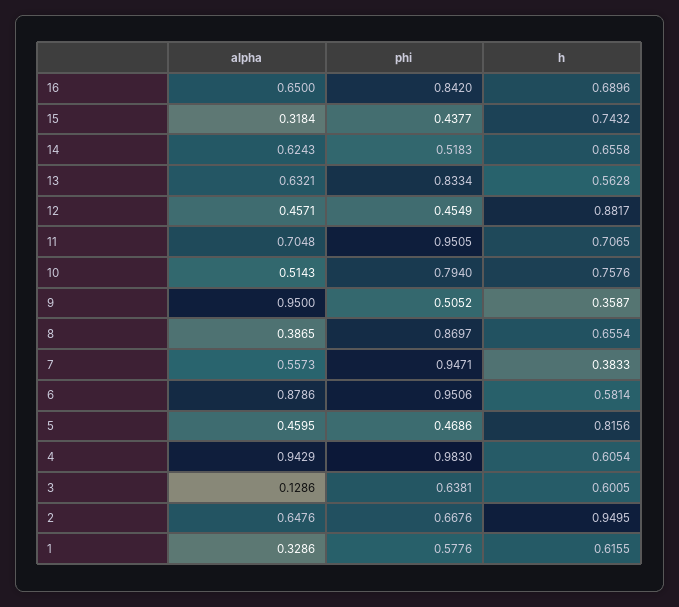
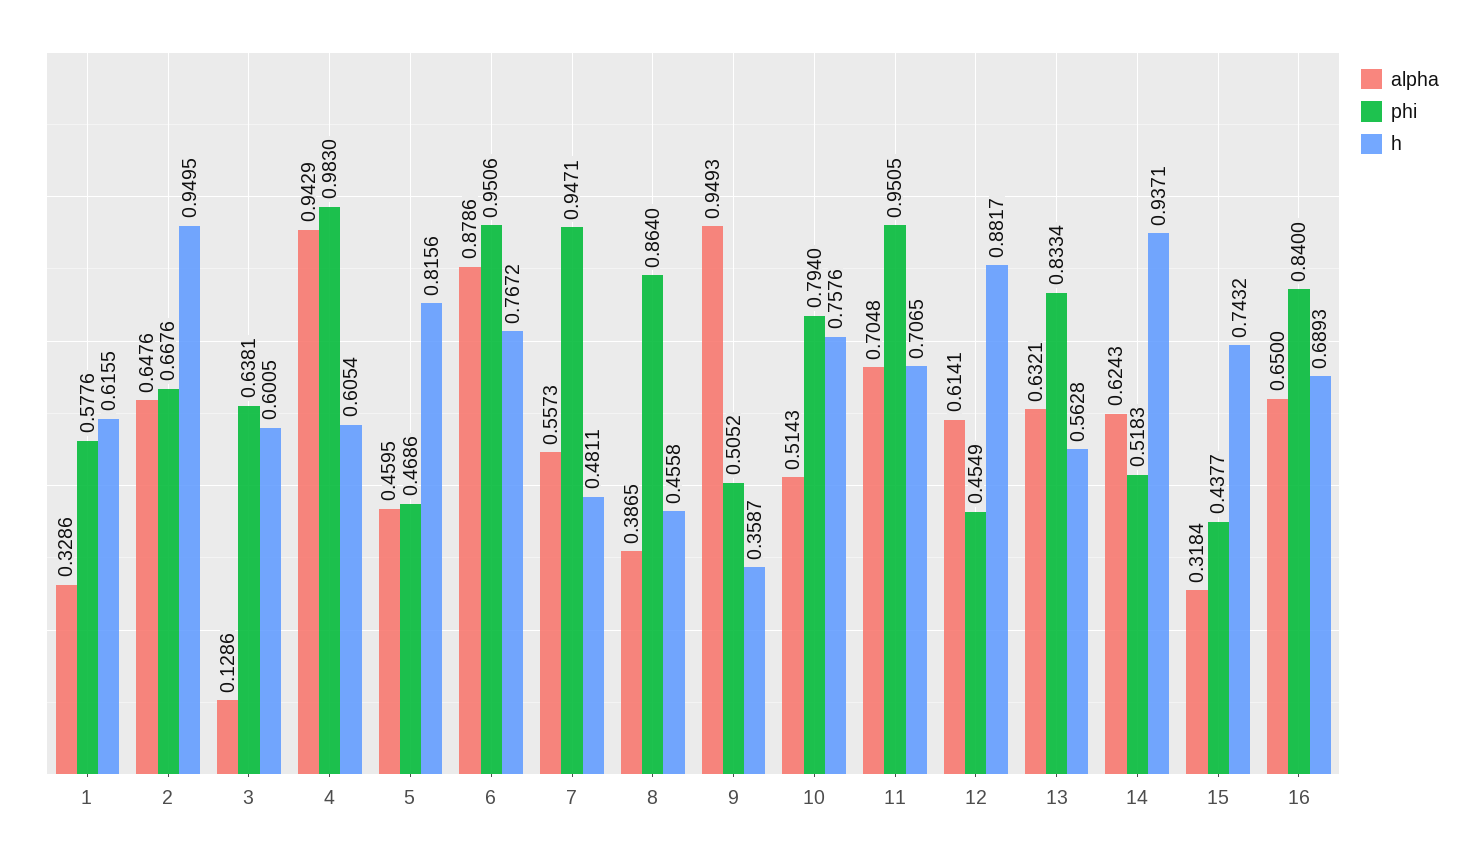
phi, 16: 0.842 -> 0.84
h, 16: 0.6896 -> 0.6893
h, 14: 0.6558 -> 0.9371
alpha, 12: 0.4571 -> 0.6141
alpha, 9: 0.95 -> 0.9493
phi, 8: 0.8697 -> 0.864
h, 8: 0.6554 -> 0.4558
h, 7: 0.3833 -> 0.4811
h, 6: 0.5814 -> 0.7672

